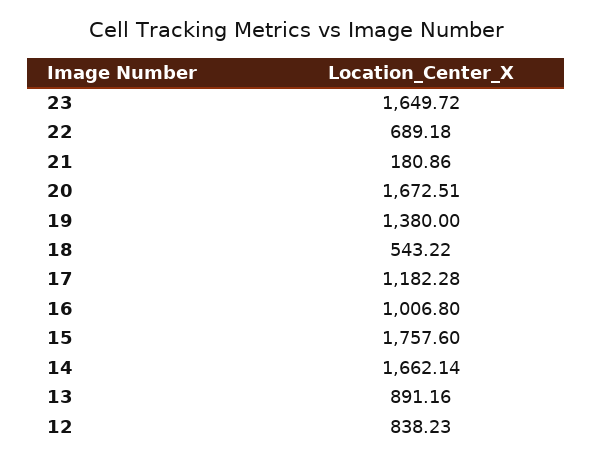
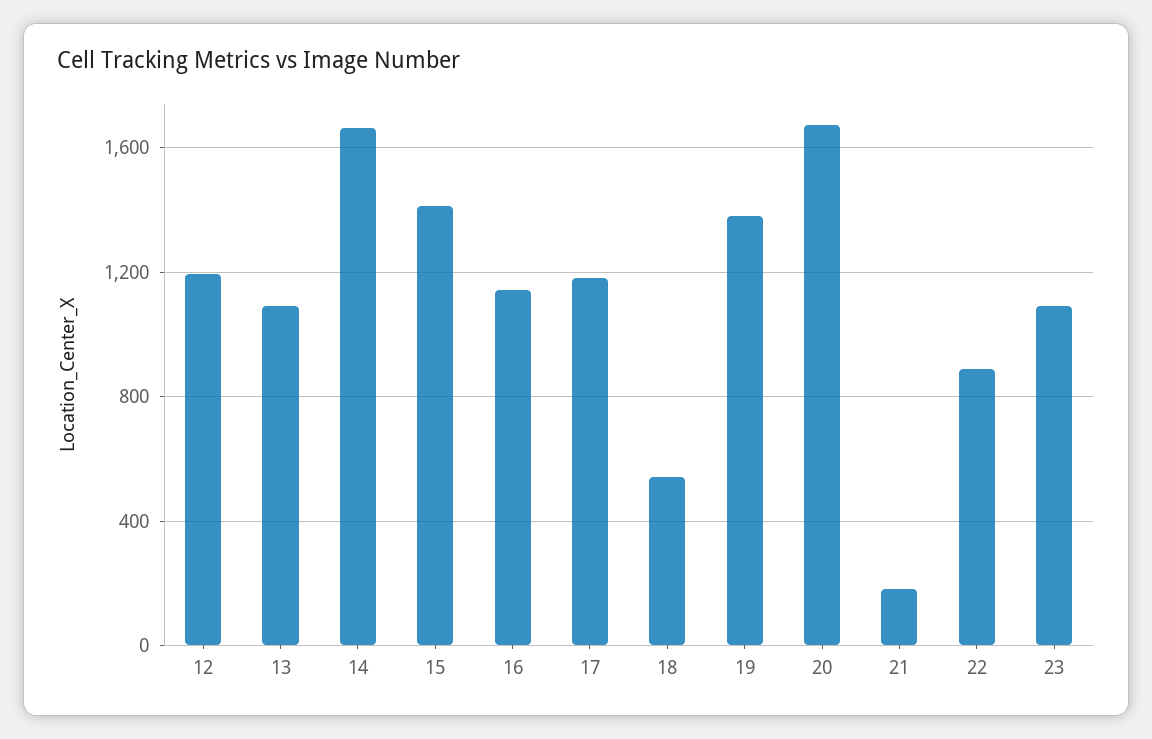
23: 1649.72 -> 1100
22: 689.18 -> 900
16: 1006.8 -> 1150
15: 1757.6 -> 1400
13: 891.16 -> 1100
12: 838.23 -> 1200

